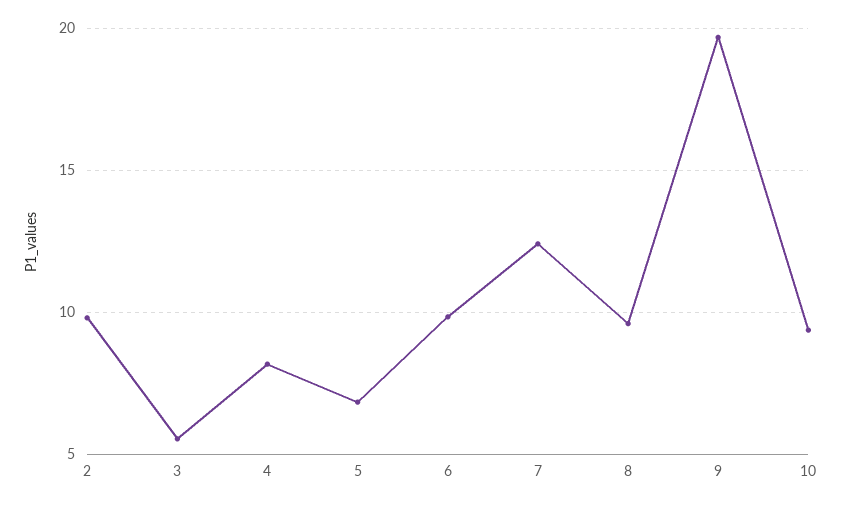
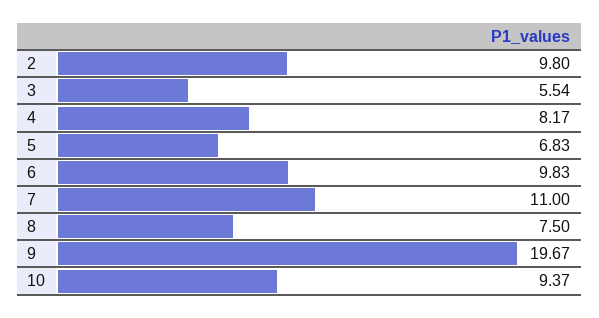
7: 12.5 -> 11
8: 9.5 -> 7.5

